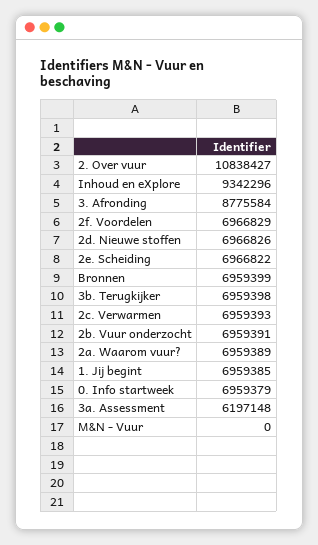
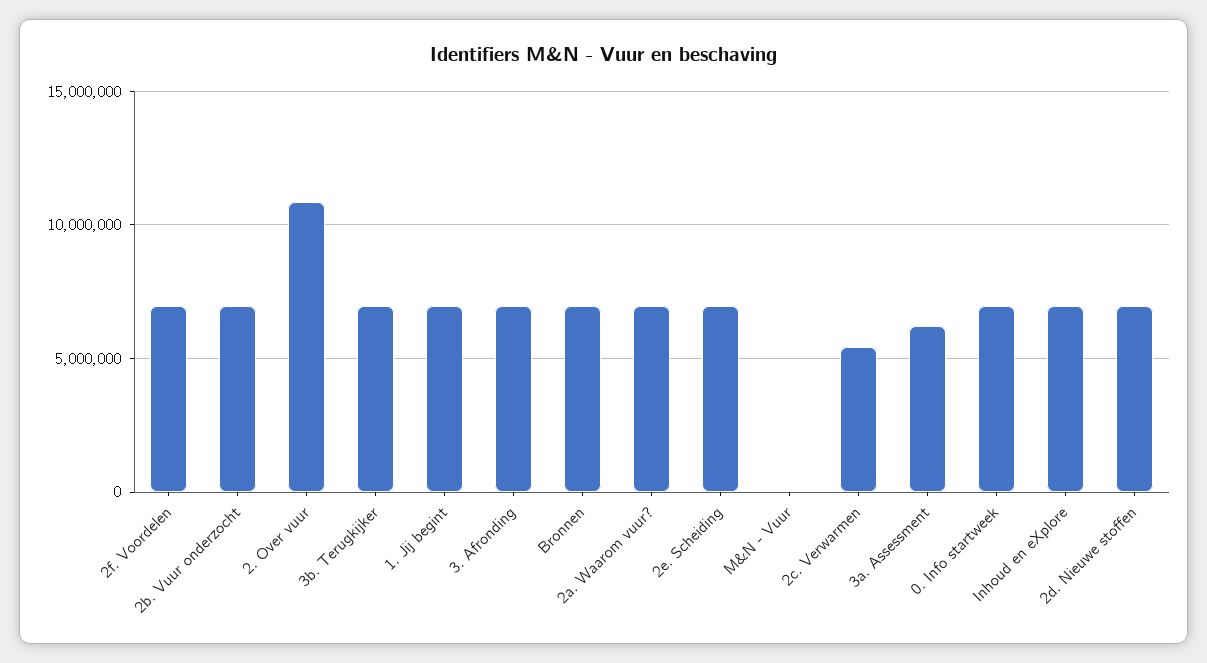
Inhoud en eXplore: 9342296 -> 7000000
3. Afronding: 8775584 -> 7000000
2c. Verwarmen: 6959393 -> 5500000

